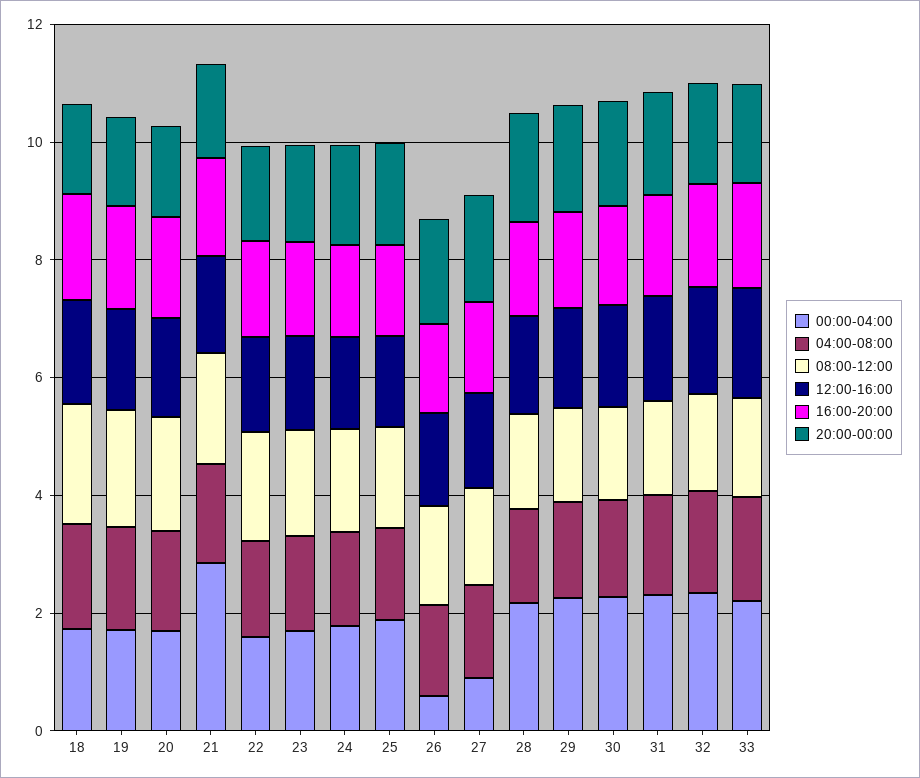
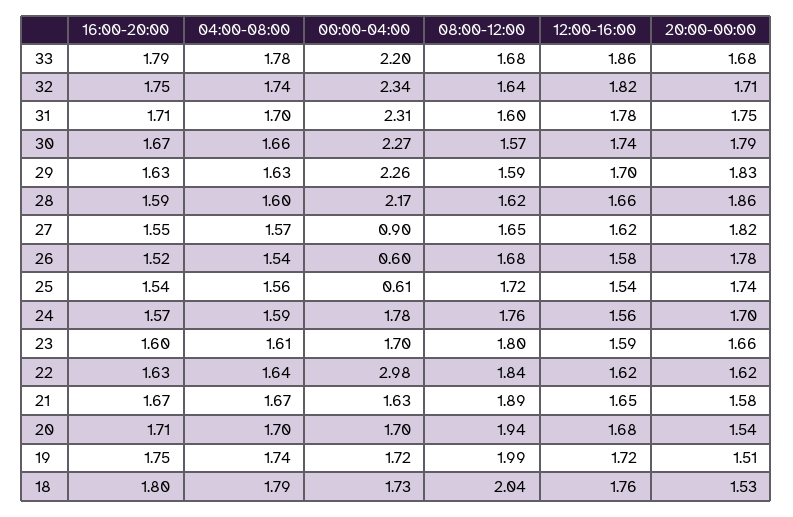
00:00-04:00, 21: 3 -> 1.63
00:00-04:00, 22: 1.5 -> 2.98
00:00-04:00, 25: 2 -> 0.61

